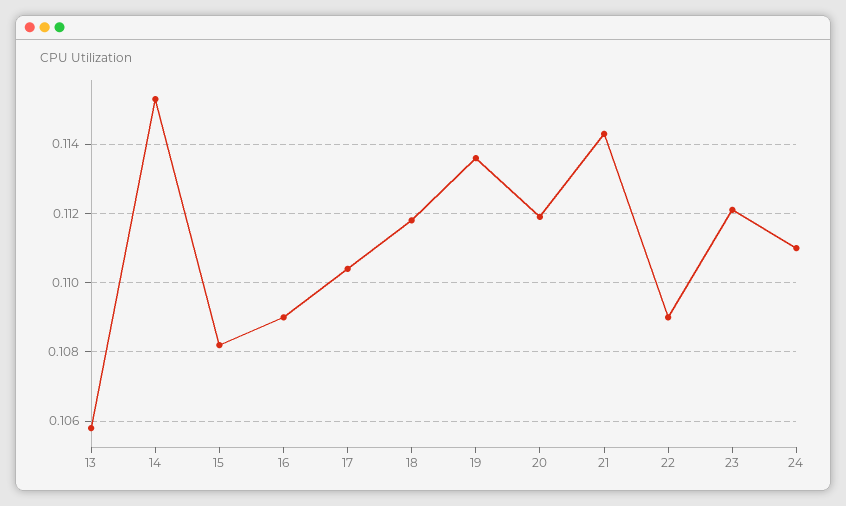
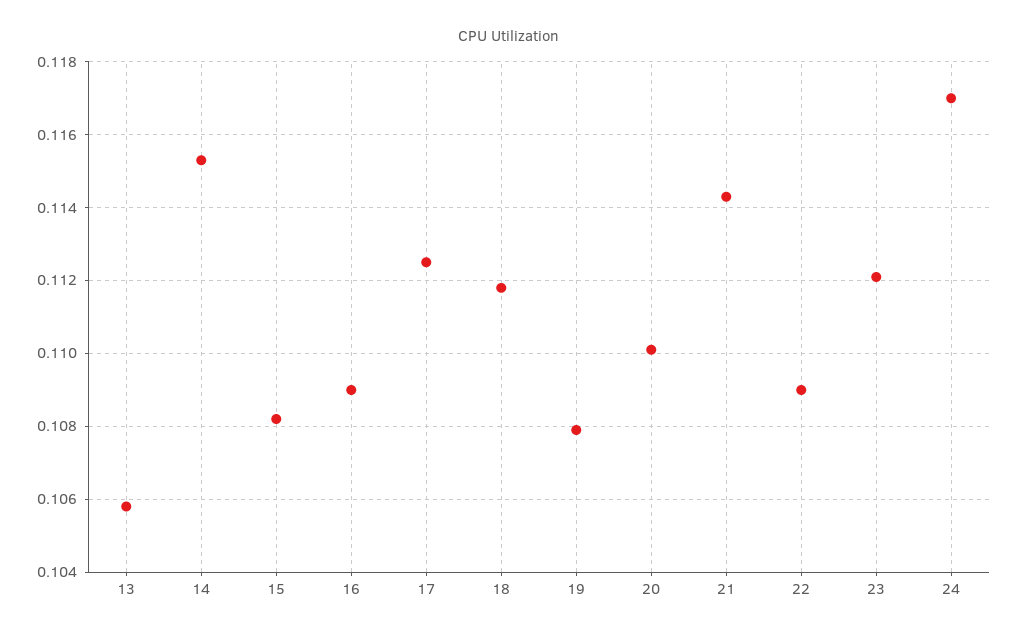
17: 0.1105 -> 0.1125
19: 0.1135 -> 0.108
20: 0.112 -> 0.11
24: 0.111 -> 0.117

